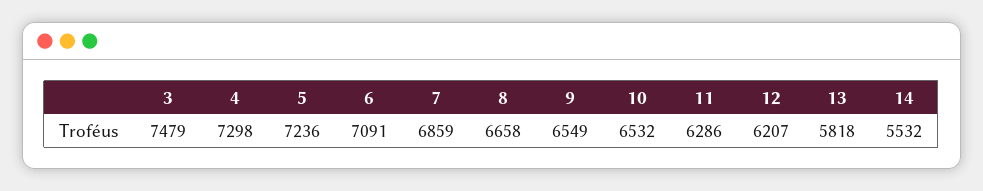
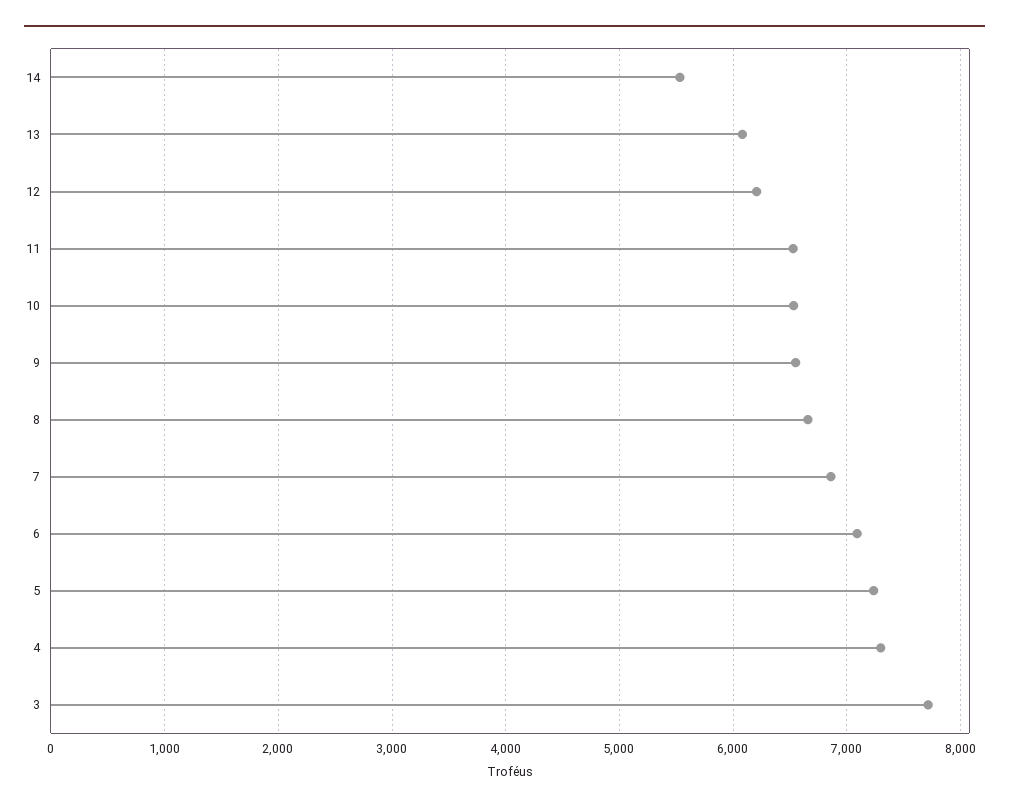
3: 7479 -> 7700
11: 6286 -> 6500
13: 5818 -> 6100

